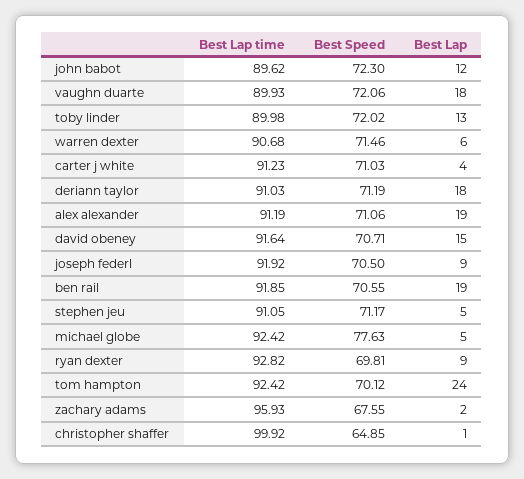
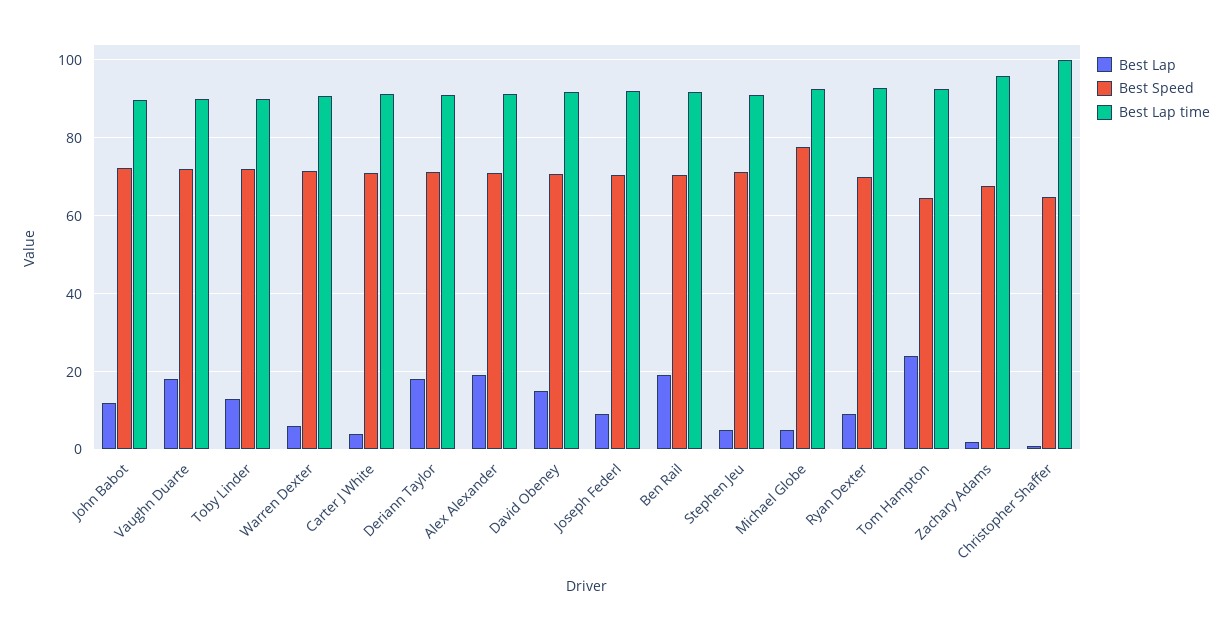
Best Speed, tom hampton: 70.12 -> 64

